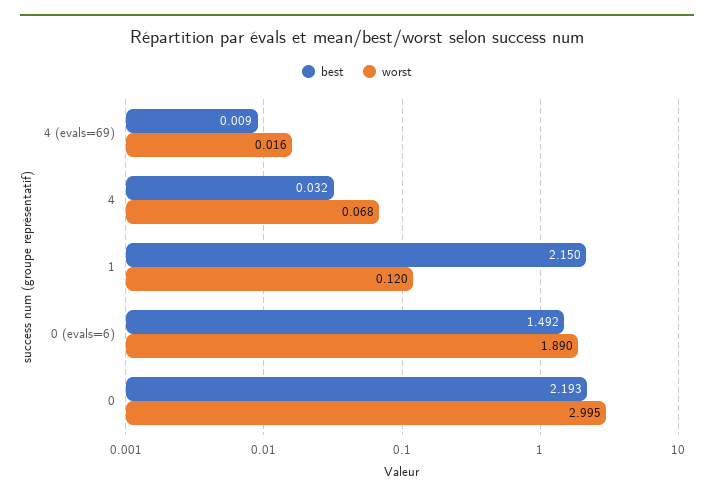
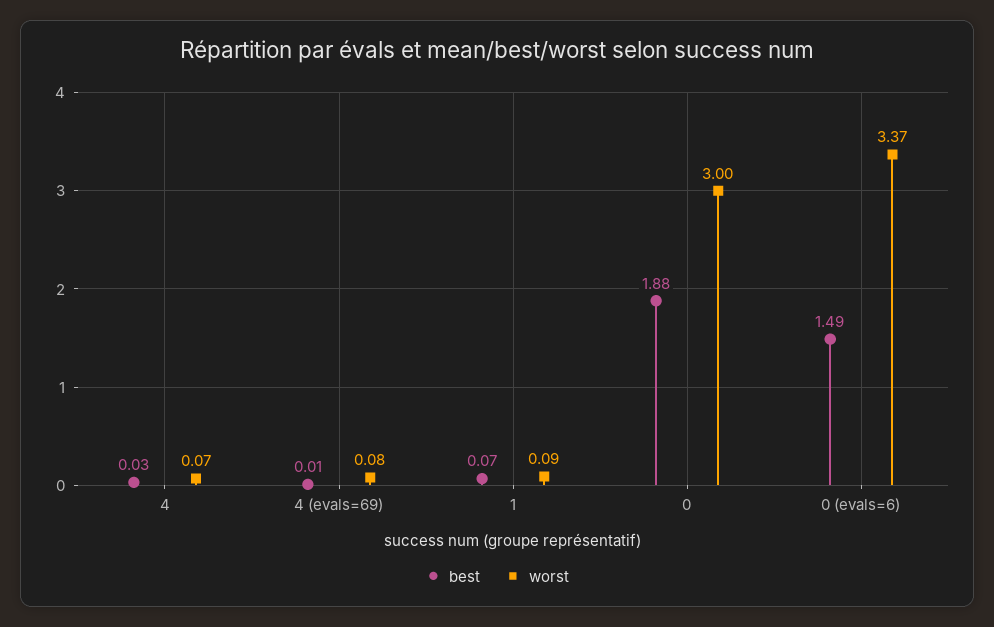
worst, 4 (evals=69): 0.016 -> 0.08
best, 1: 2.15 -> 0.07
worst, 1: 0.12 -> 0.09
worst, 0 (evals=6): 1.89 -> 3.37
best, 0: 2.193 -> 1.88

